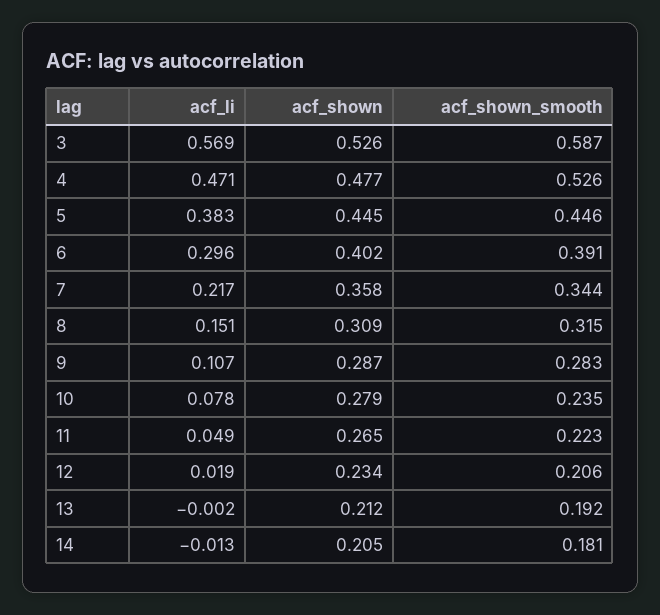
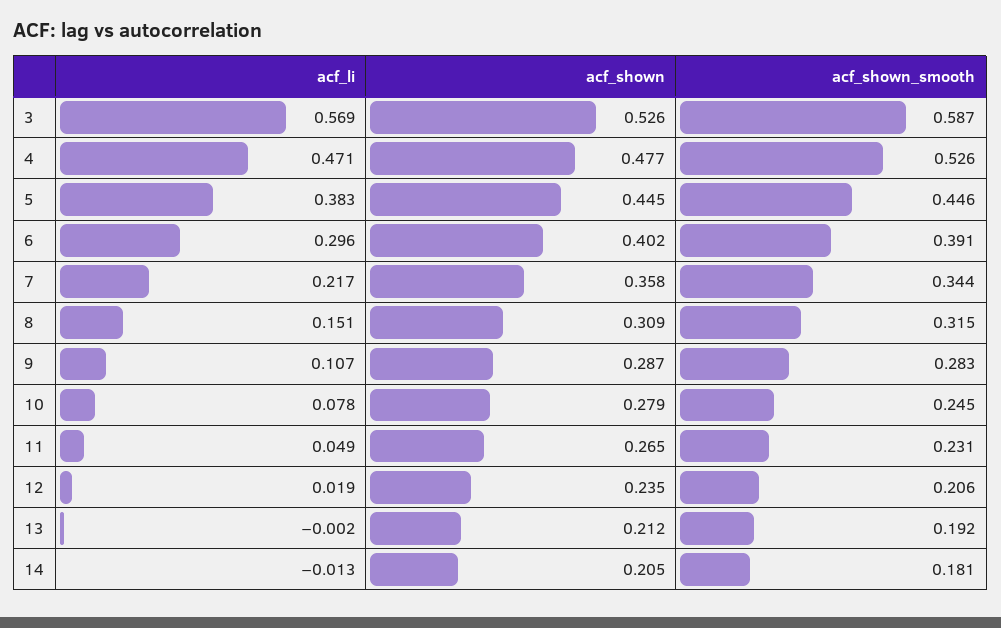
acf_shown_smooth, 10: 0.235 -> 0.245
acf_shown_smooth, 11: 0.223 -> 0.231
acf_shown, 12: 0.234 -> 0.235

